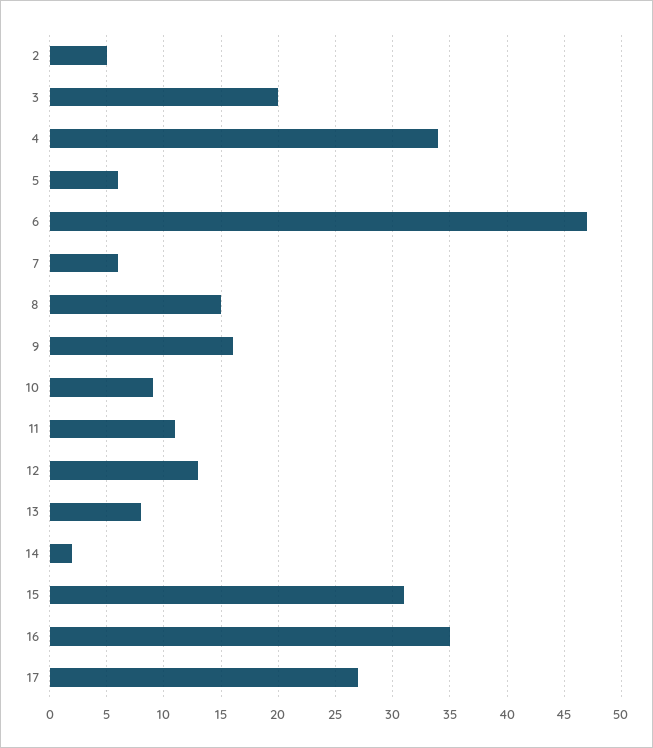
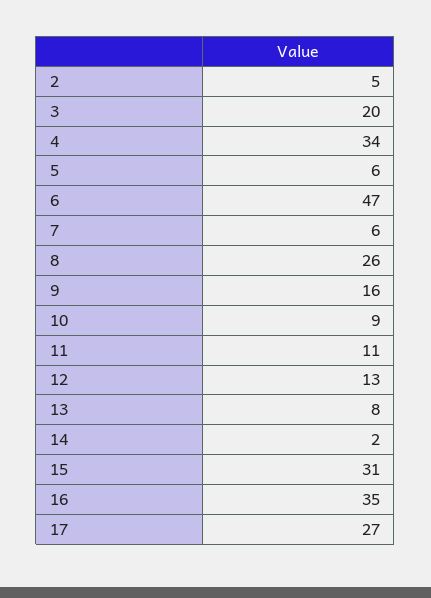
8: 15 -> 26

